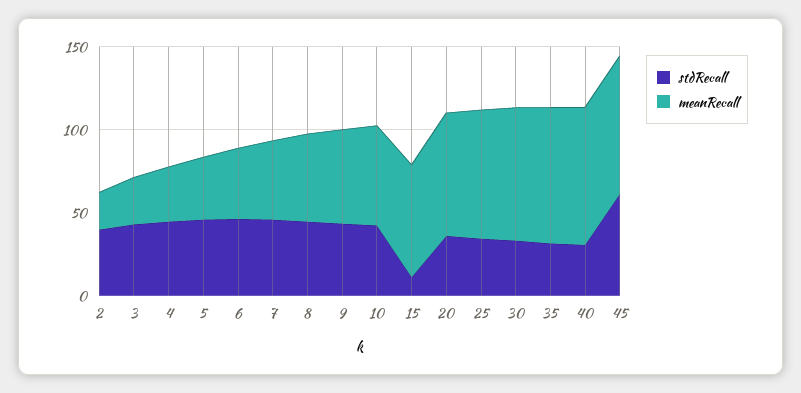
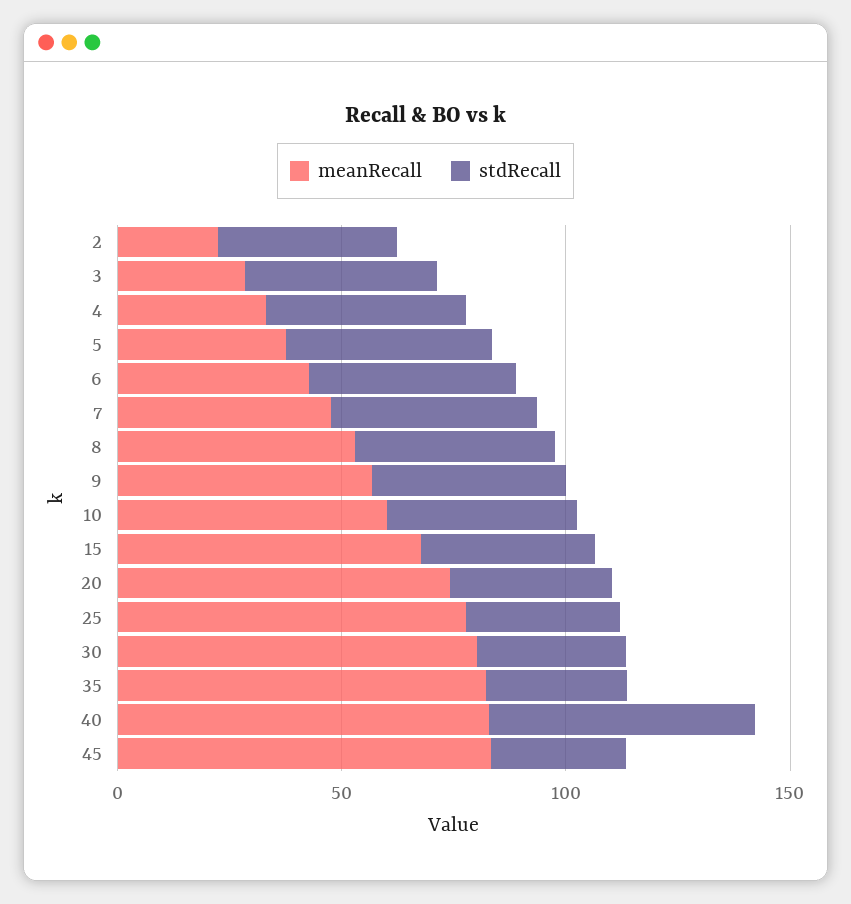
stdRecall, 15: 10 -> 40
stdRecall, 40: 30 -> 60
stdRecall, 45: 60 -> 30

